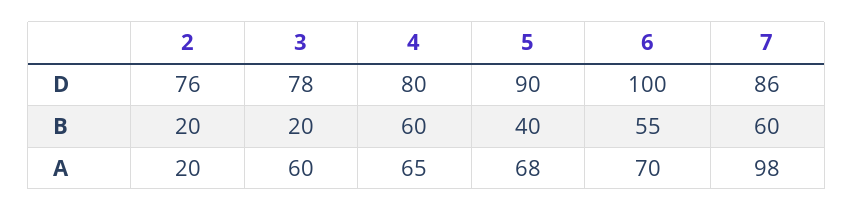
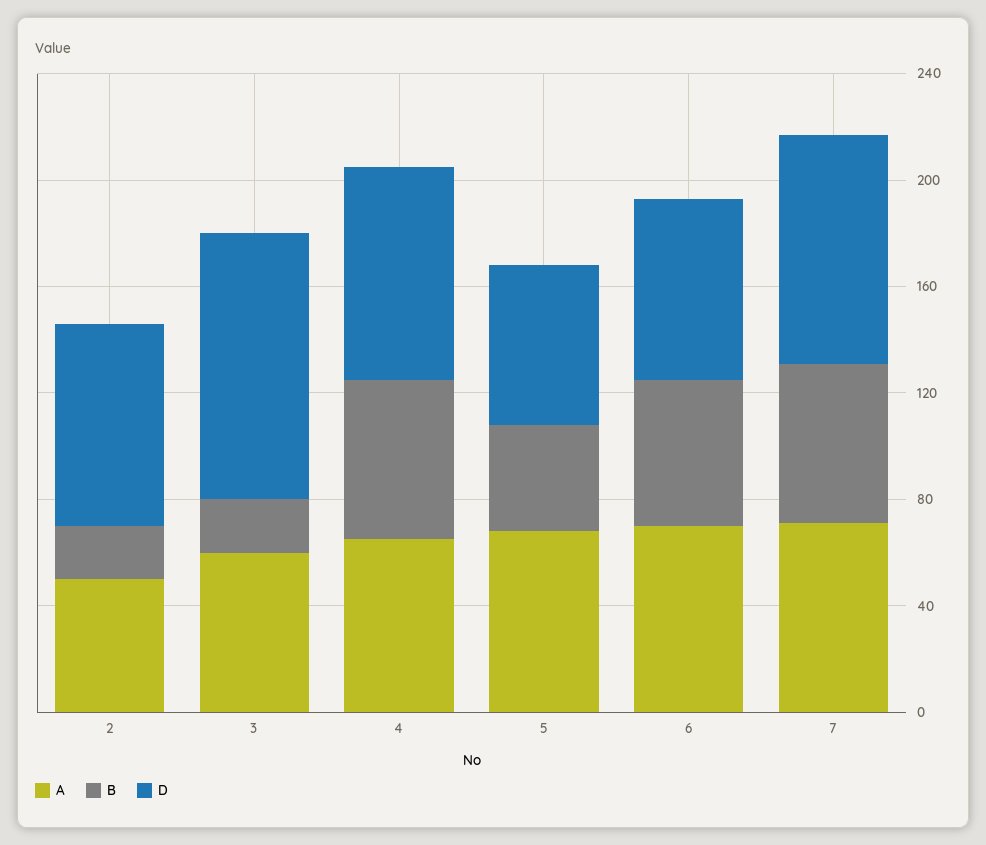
D, 3: 78 -> 100
D, 5: 90 -> 60
D, 6: 100 -> 70
A, 2: 20 -> 50
A, 7: 98 -> 70

